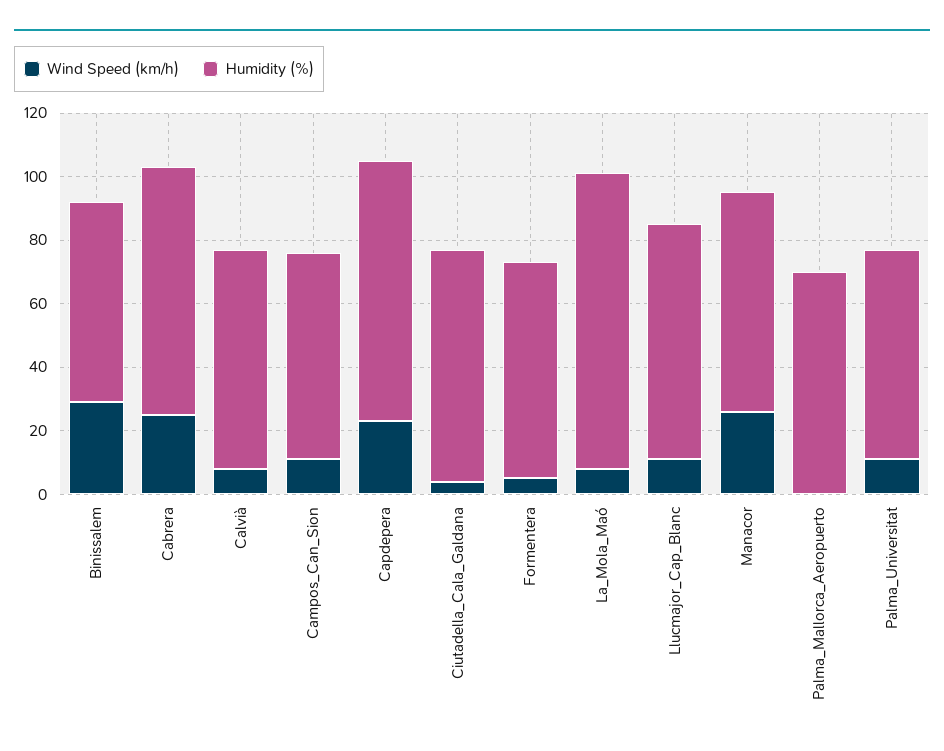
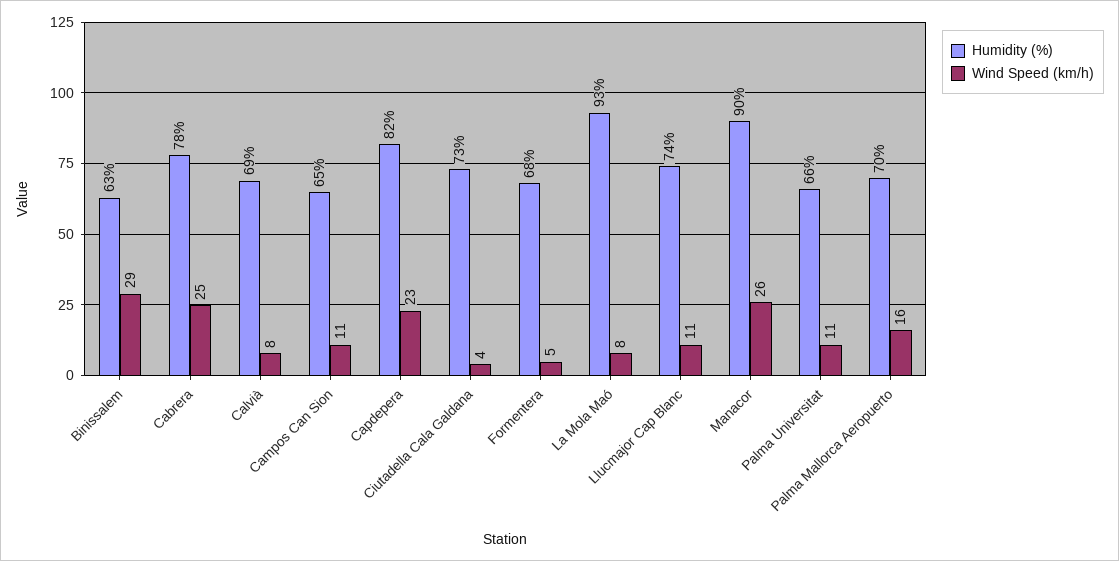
Humidity (%), Manacor: 70 -> 90
Wind Speed (km/h), Palma_Mallorca_Aeropuerto: 0 -> 16

